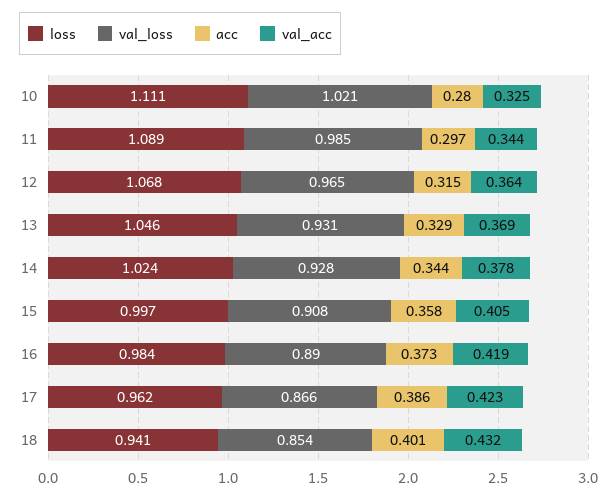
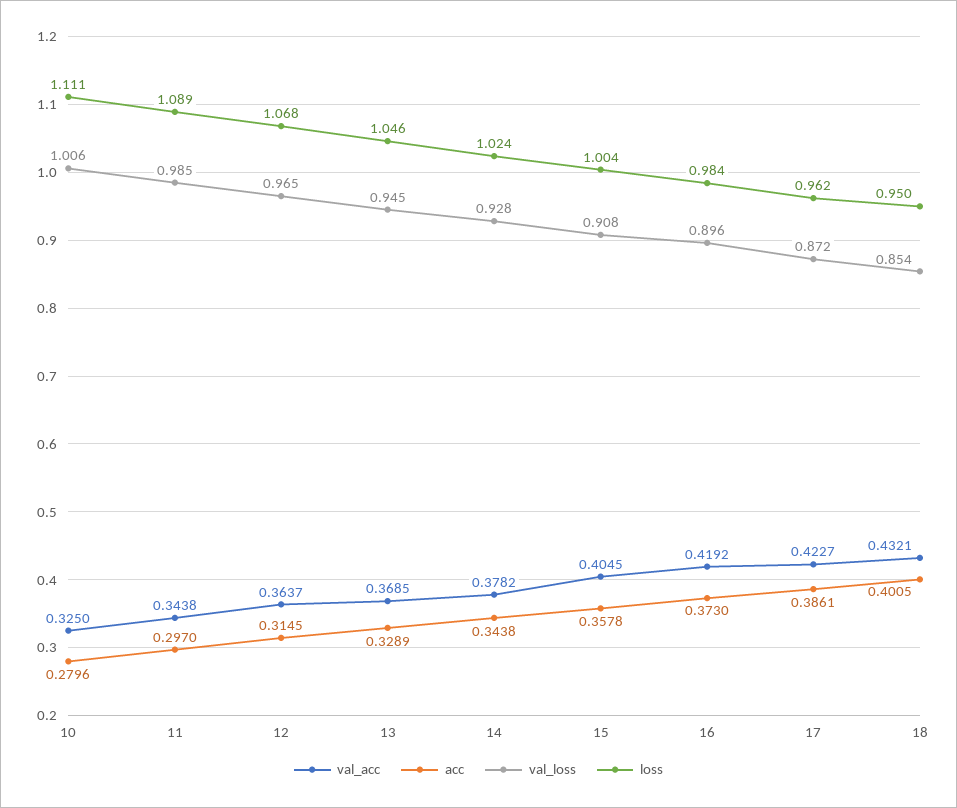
val_loss, 10: 1.021 -> 1.006
val_loss, 13: 0.931 -> 0.945
loss, 15: 0.997 -> 1.004
val_loss, 16: 0.89 -> 0.896
val_loss, 17: 0.866 -> 0.872
loss, 18: 0.941 -> 0.95

